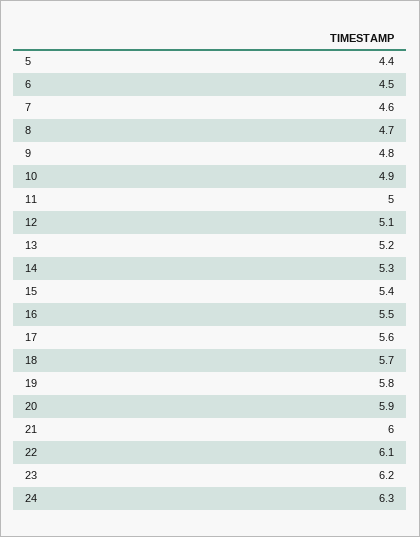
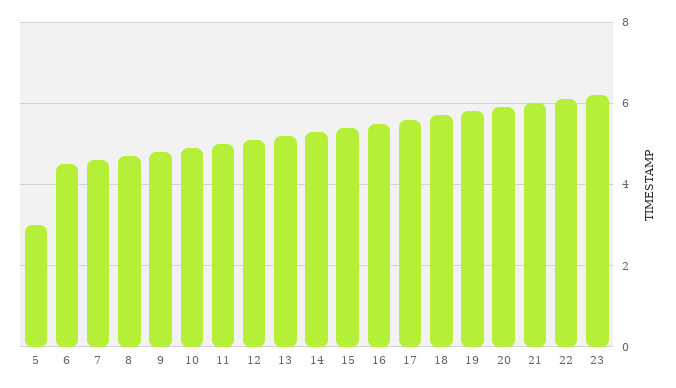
5: 4.4 -> 3
24: 6.3 -> none

